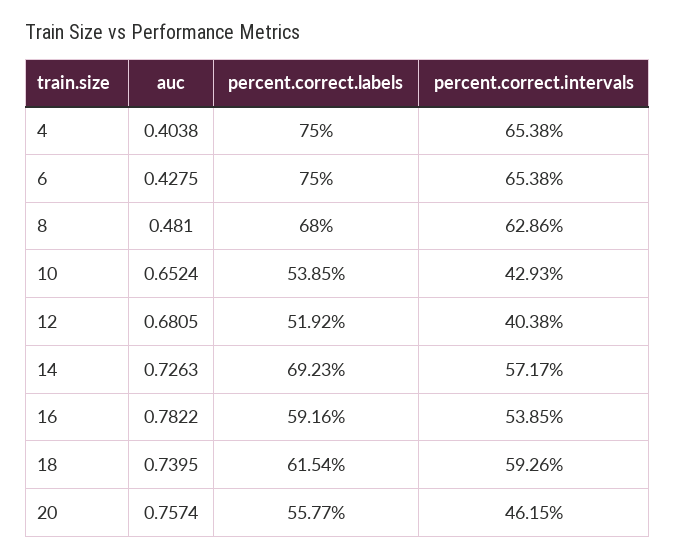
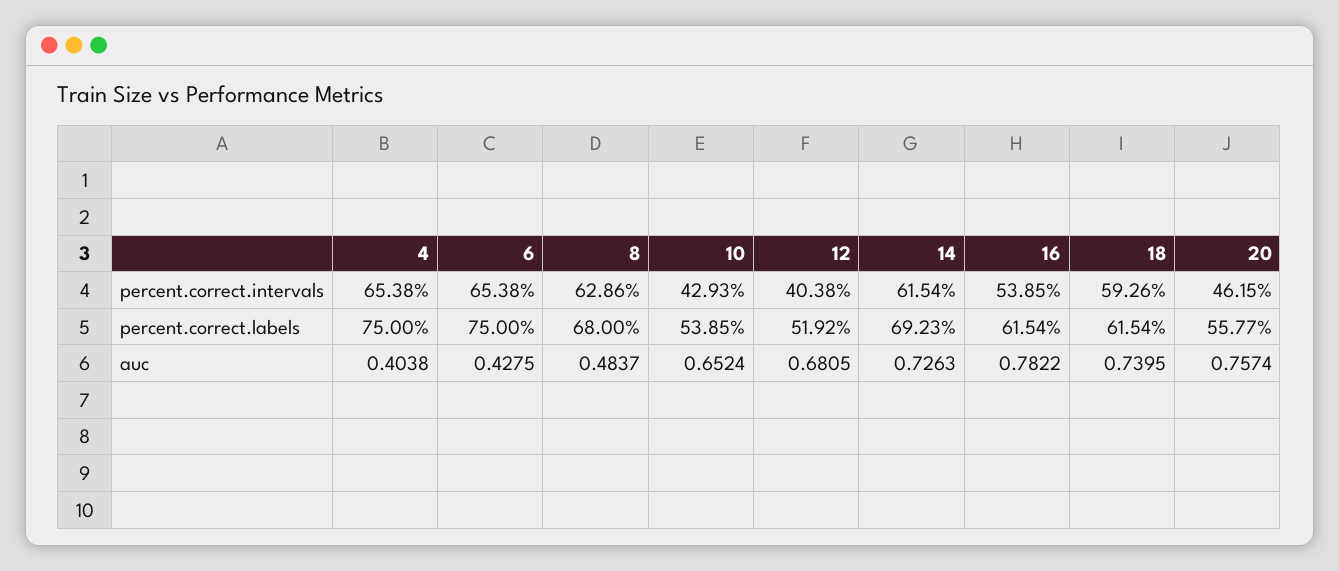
auc, 8: 0.481 -> 0.4837
percent.correct.intervals, 14: 57.17 -> 61.54
percent.correct.labels, 16: 59.16 -> 61.54

